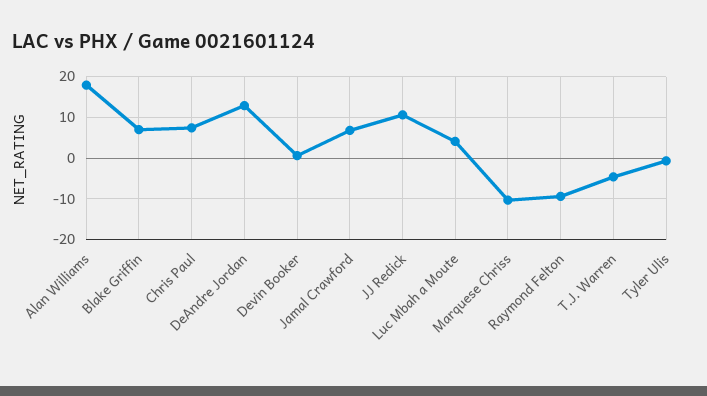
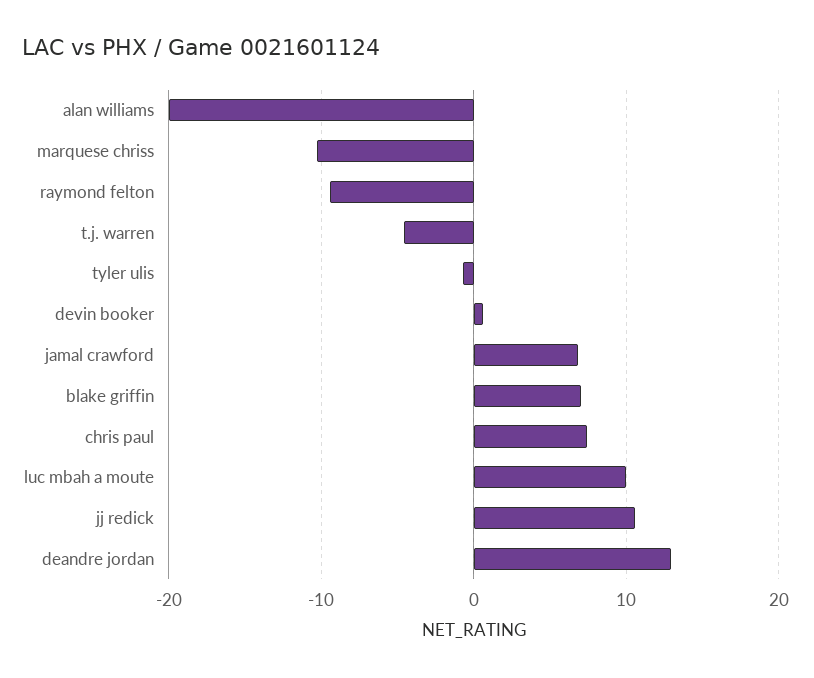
Alan Williams: 18 -> -20
Luc Mbah a Moute: 4 -> 10

